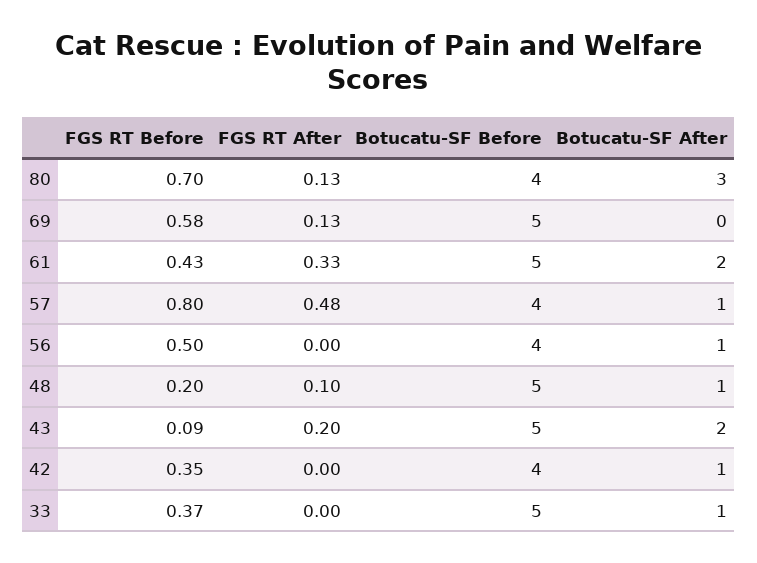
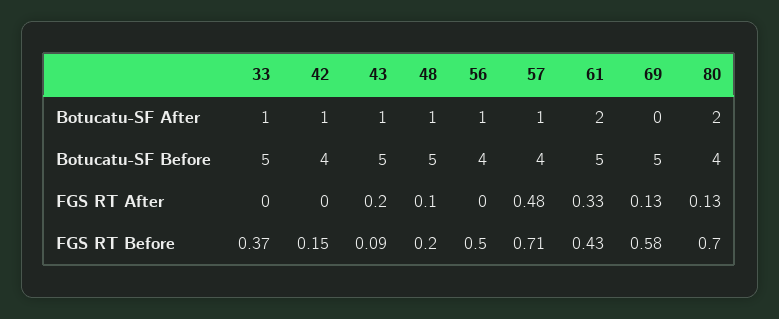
Botucatu-SF After, 80: 3 -> 2
FGS RT Before, 57: 0.8 -> 0.71
Botucatu-SF After, 43: 2 -> 1
FGS RT Before, 42: 0.35 -> 0.15

